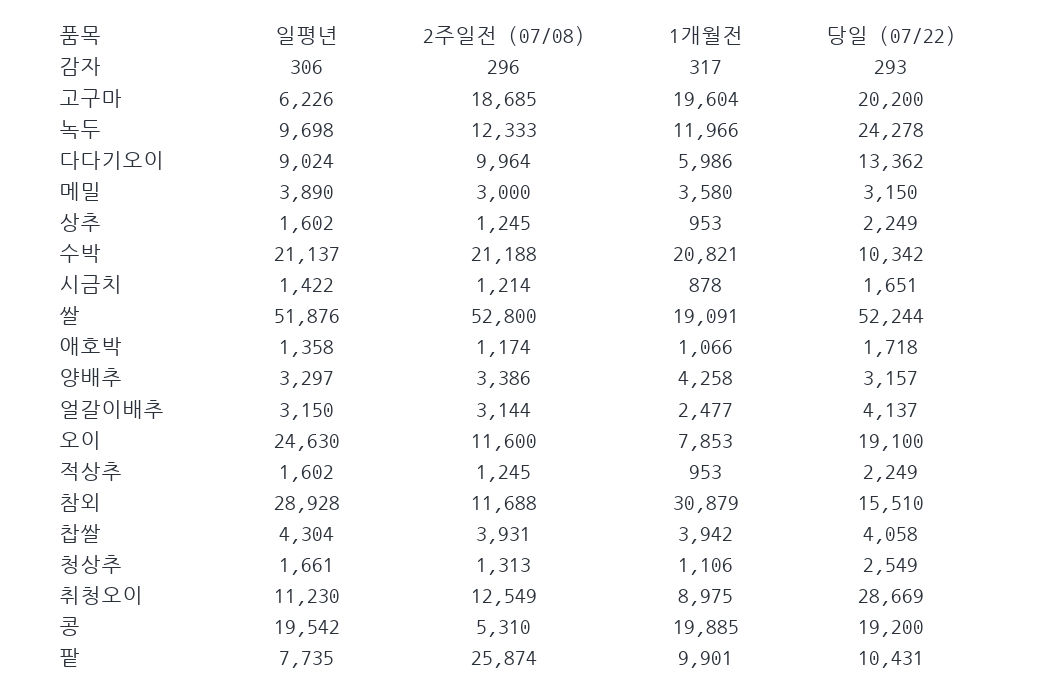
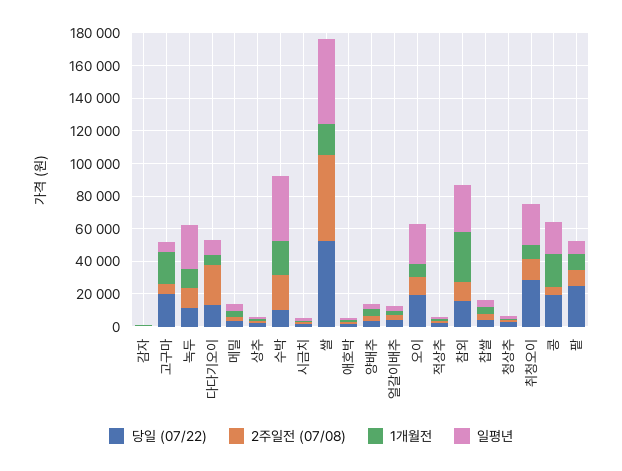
2주일전 (07/08), 고구마: 18685 -> 5000
일평년, 녹두: 9698 -> 25000
당일 (07/22), 녹두: 24278 -> 10000
2주일전 (07/08), 다다기오이: 9964 -> 25000
일평년, 수박: 21137 -> 40000
일평년, 취청오이: 11230 -> 25000
2주일전 (07/08), 팥: 25874 -> 10000
당일 (07/22), 팥: 10431 -> 25000

